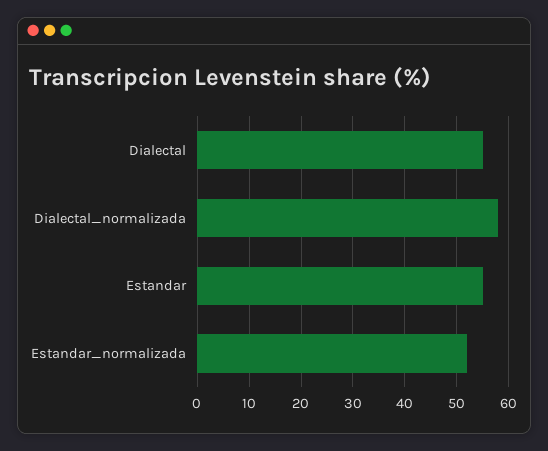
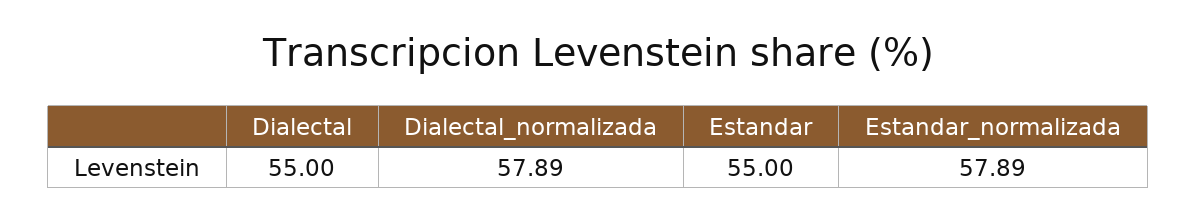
Estandar_normalizada: 52 -> 57.89

